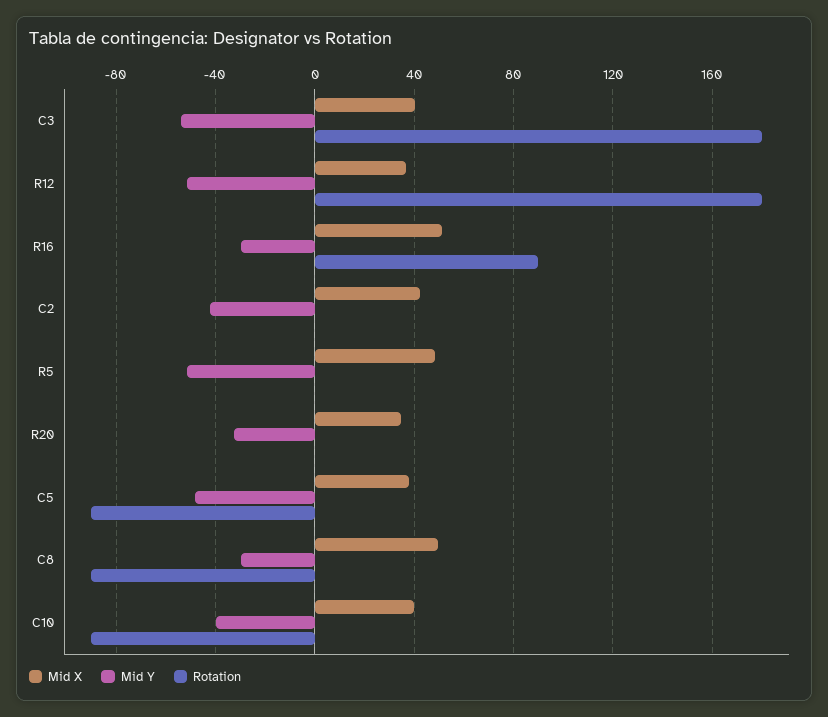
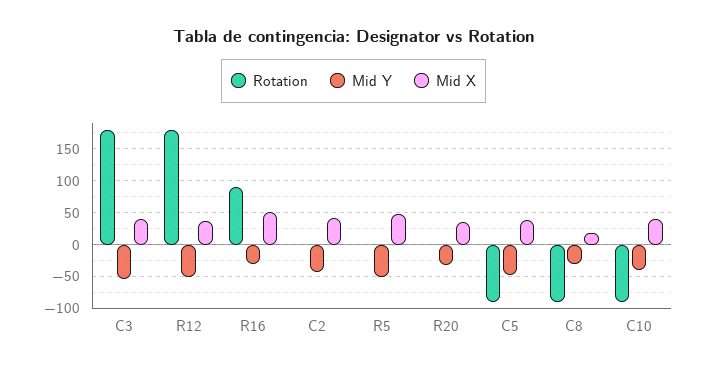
Mid X, C8: 50 -> 20

